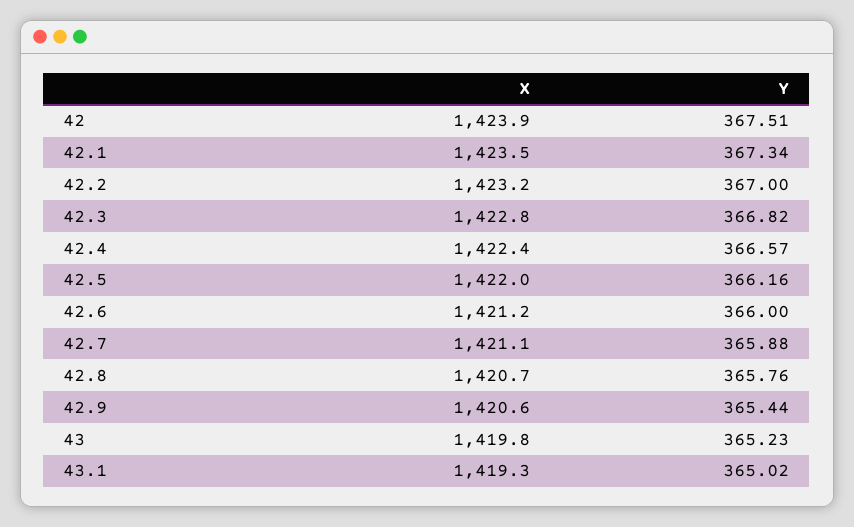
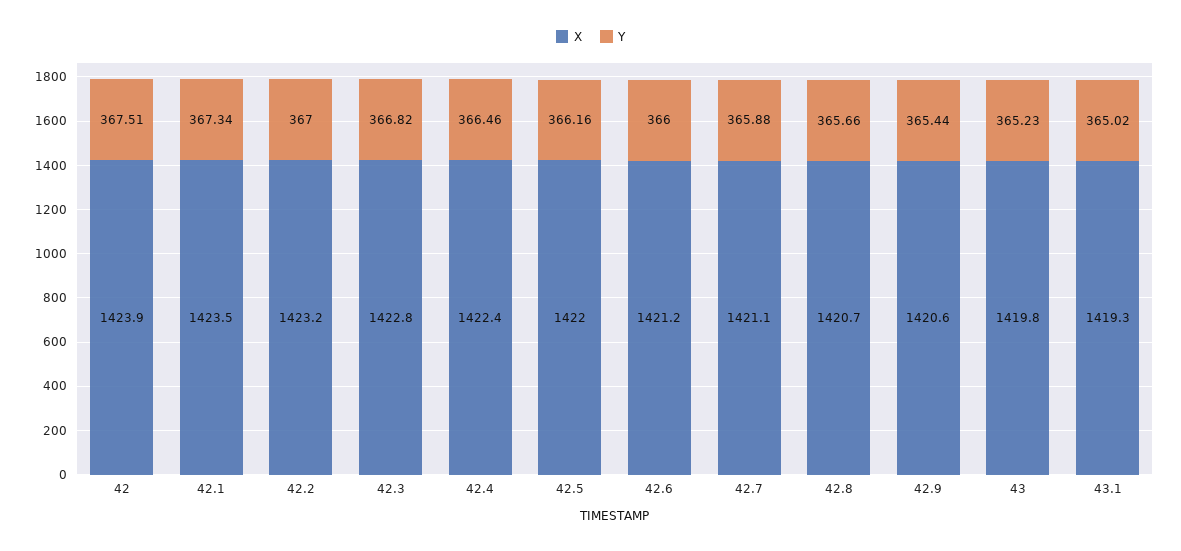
Y, 42.4: 366.57 -> 366.46
Y, 42.8: 365.76 -> 365.66

